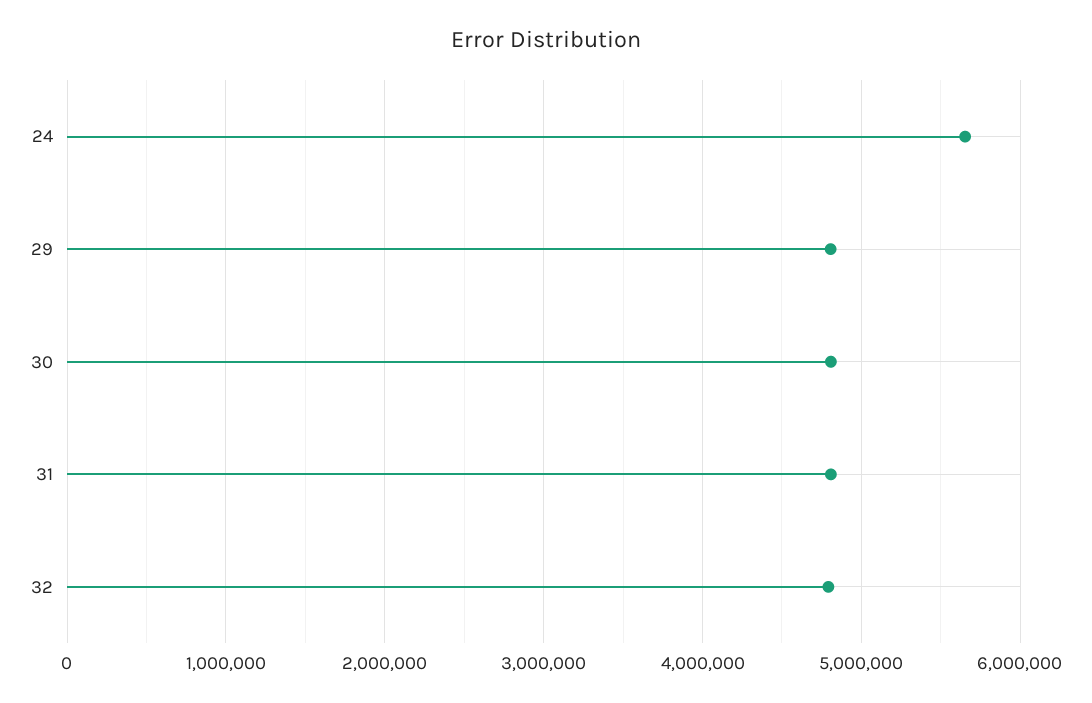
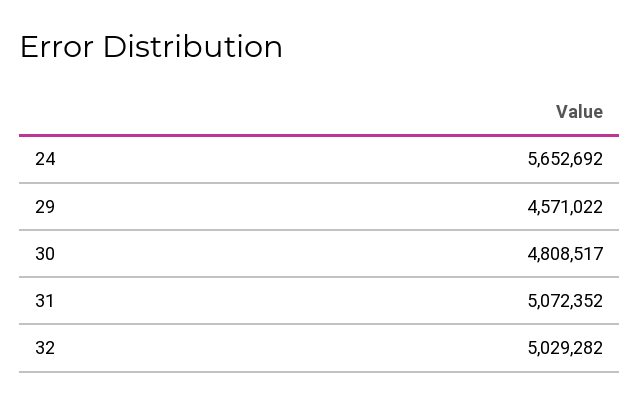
29: 4800000 -> 4571022
31: 4800000 -> 5072352
32: 4800000 -> 5029282

